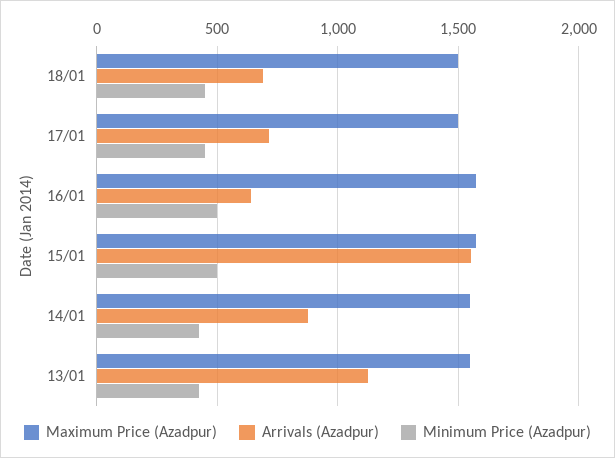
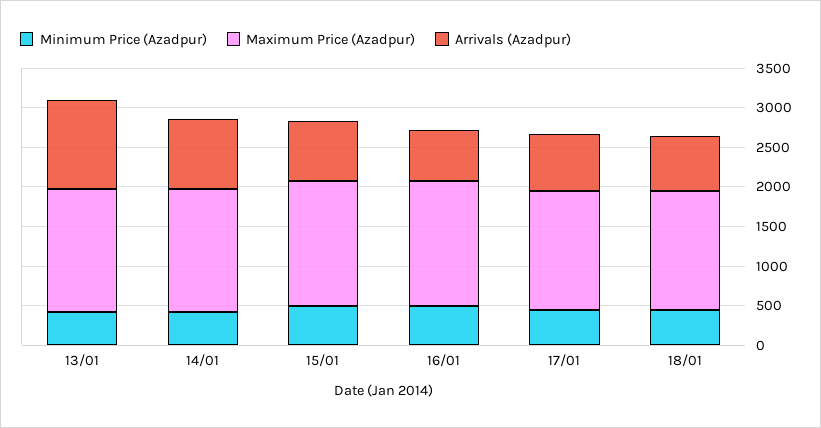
Arrivals (Azadpur), 15/01: 1550 -> 750

